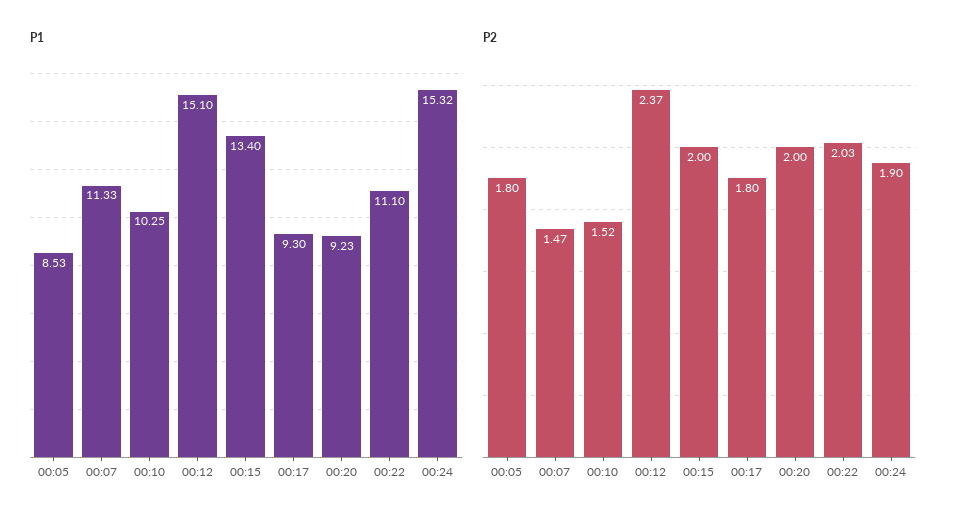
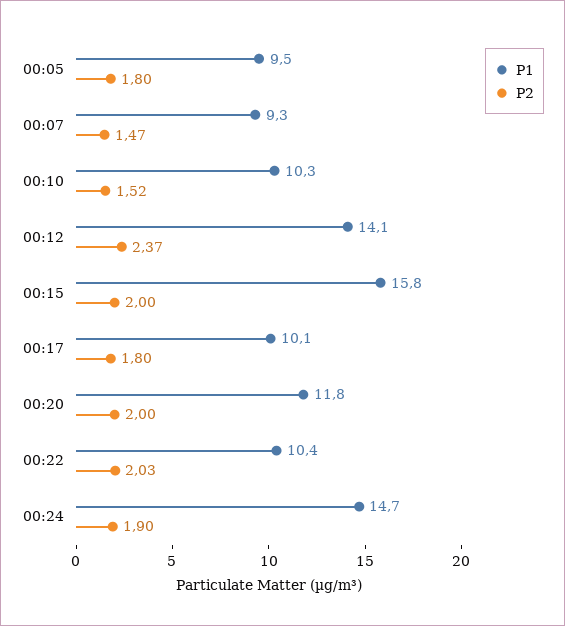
P1, 00:05: 8.53 -> 9.5
P1, 00:07: 11.33 -> 9.3
P1, 00:12: 15.1 -> 14.1
P1, 00:15: 13.4 -> 15.8
P1, 00:17: 9.3 -> 10.1
P1, 00:20: 9.23 -> 11.8
P1, 00:22: 11.1 -> 10.4
P1, 00:24: 15.32 -> 14.7

